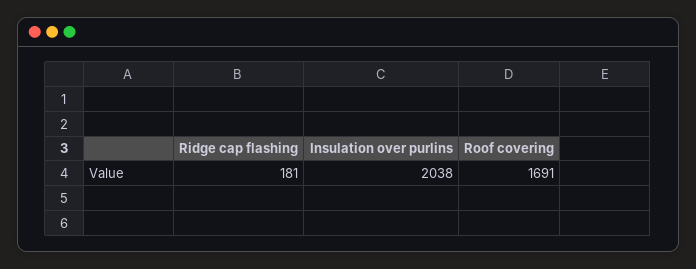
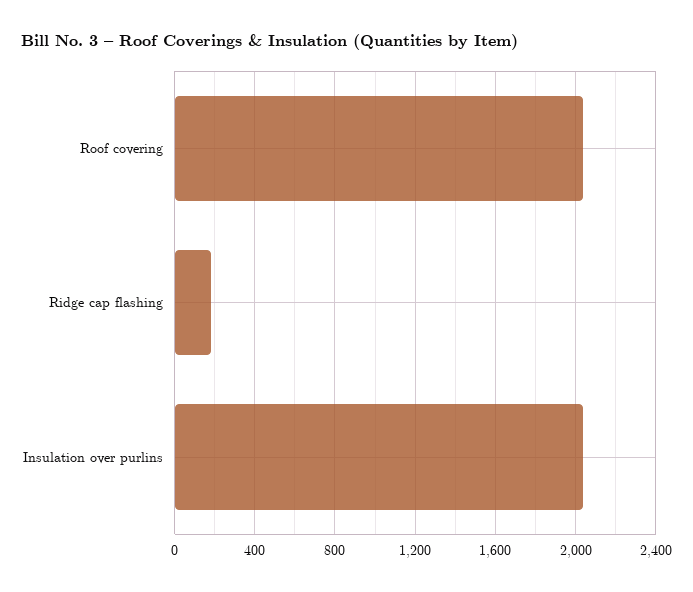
Roof covering: 1691 -> 2050

